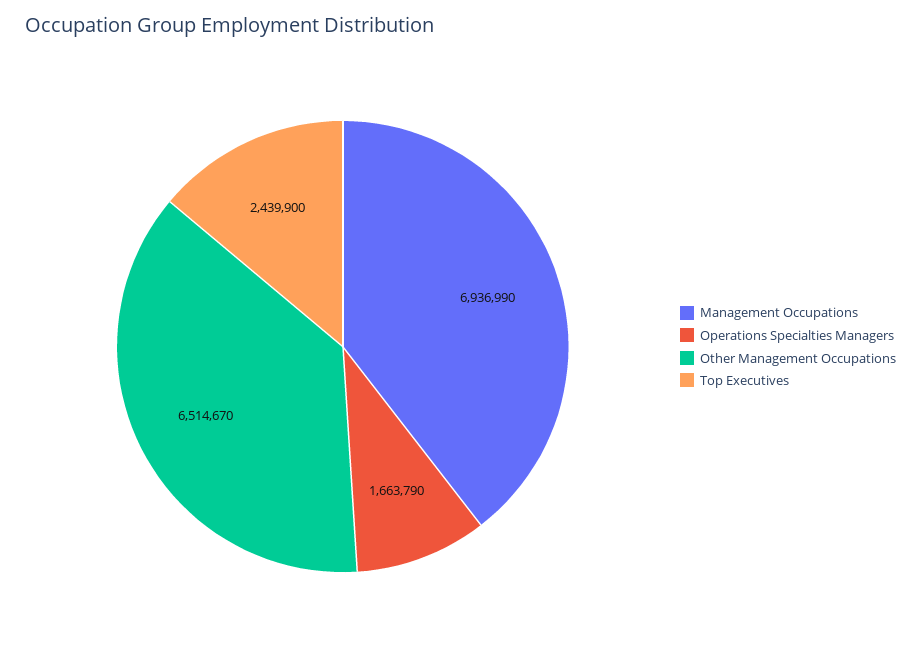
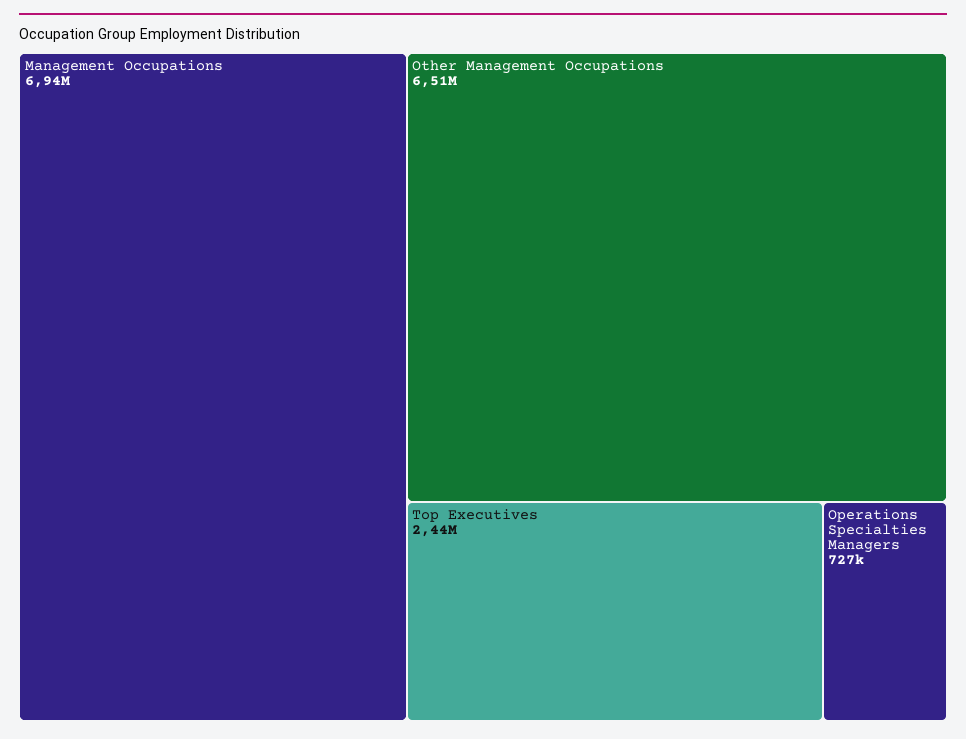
Operations Specialties Managers: 1663790 -> 727000

